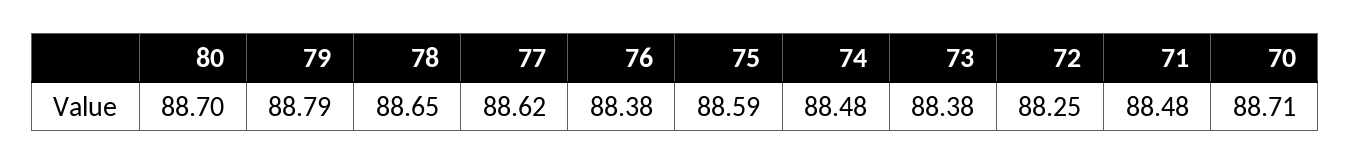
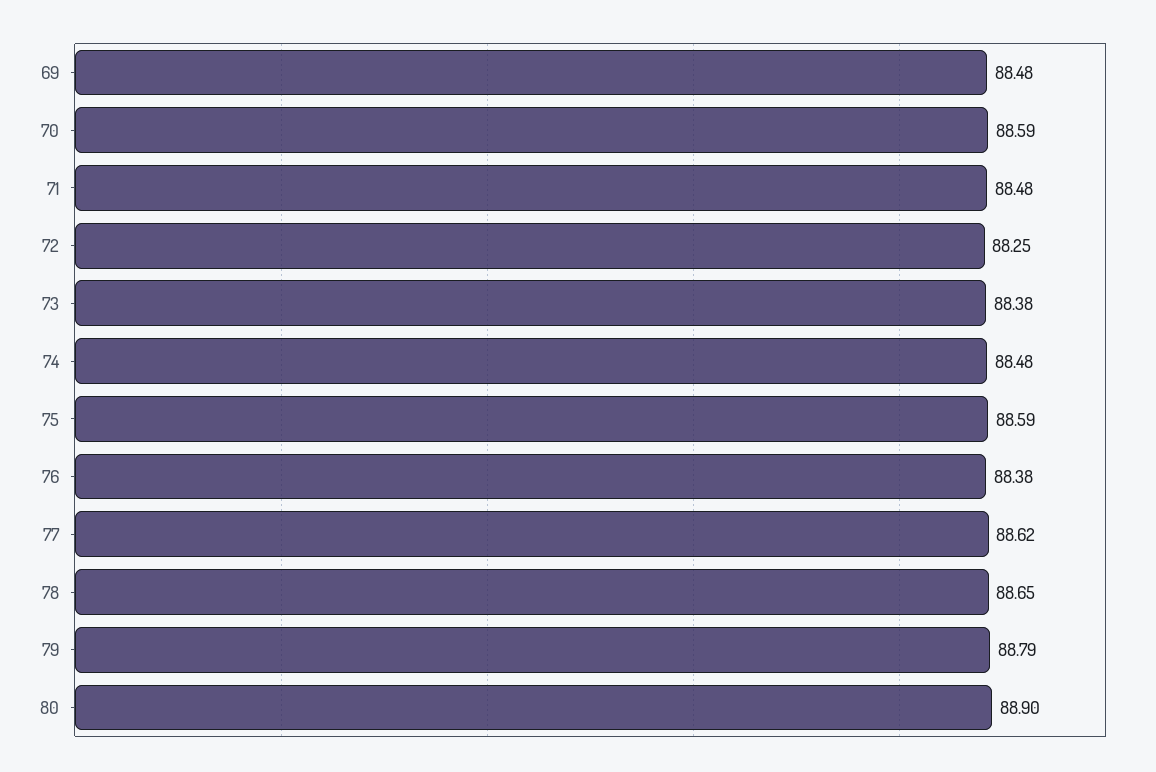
80: 88.7 -> 88.9
70: 88.71 -> 88.59
69: none -> 88.48

